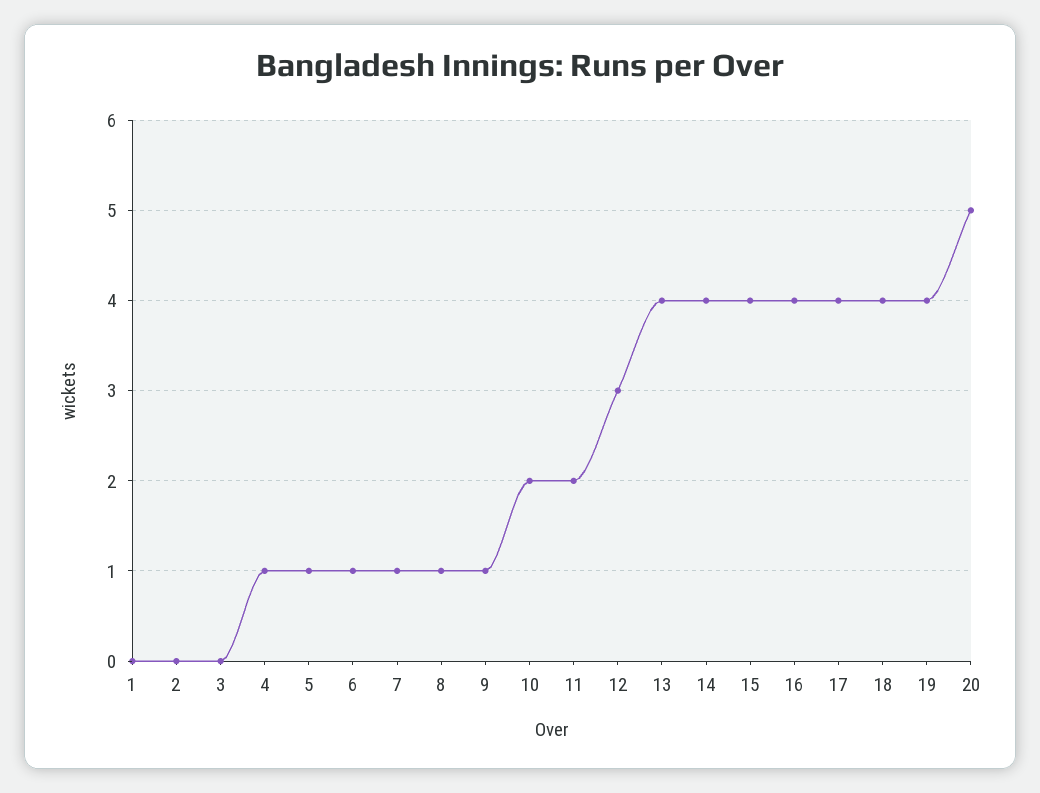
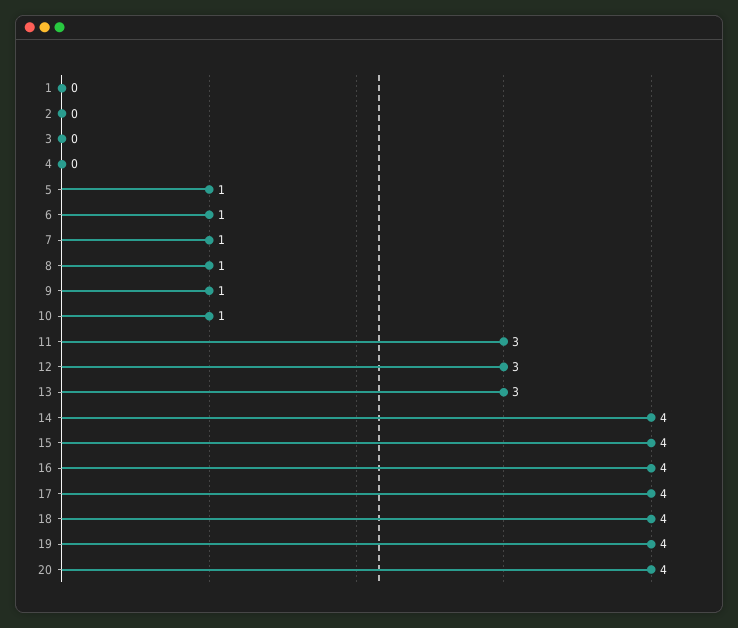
4: 1 -> 0
10: 2 -> 1
11: 2 -> 3
13: 4 -> 3
20: 5 -> 4

